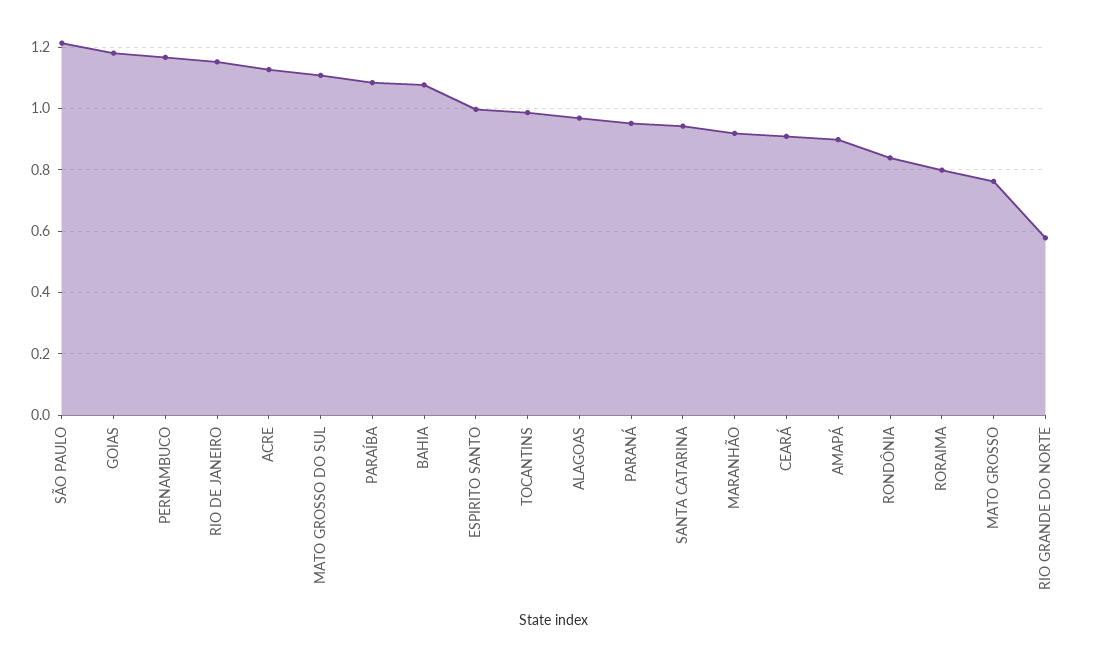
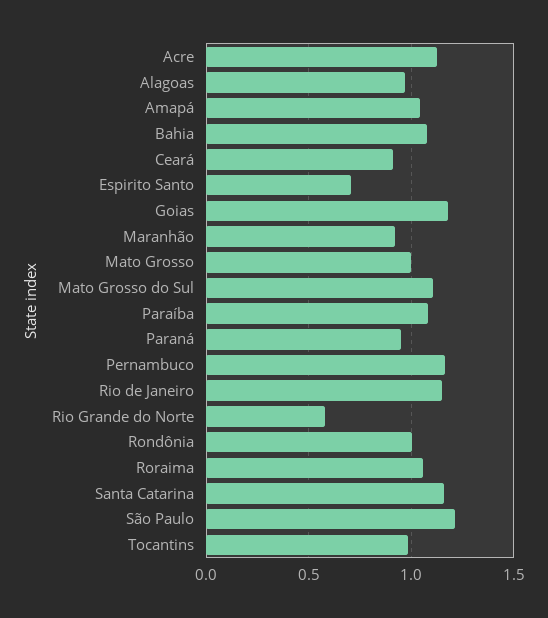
ESPIRITO SANTO: 1 -> 0.7
SANTA CATARINA: 0.94 -> 1.15
AMAPÁ: 0.9 -> 1.05
RONDÔNIA: 0.84 -> 1
RORAIMA: 0.8 -> 1.05
MATO GROSSO: 0.76 -> 1

